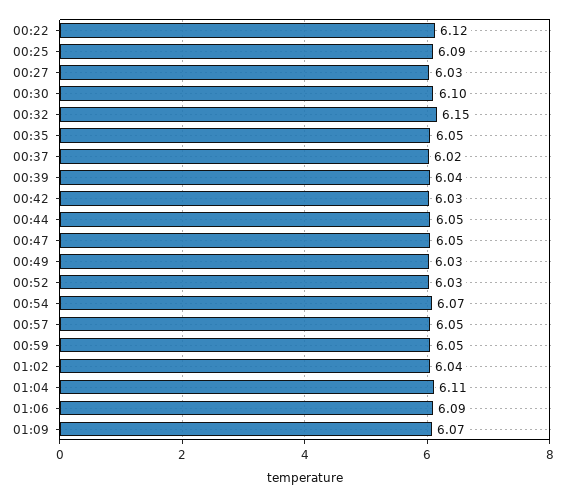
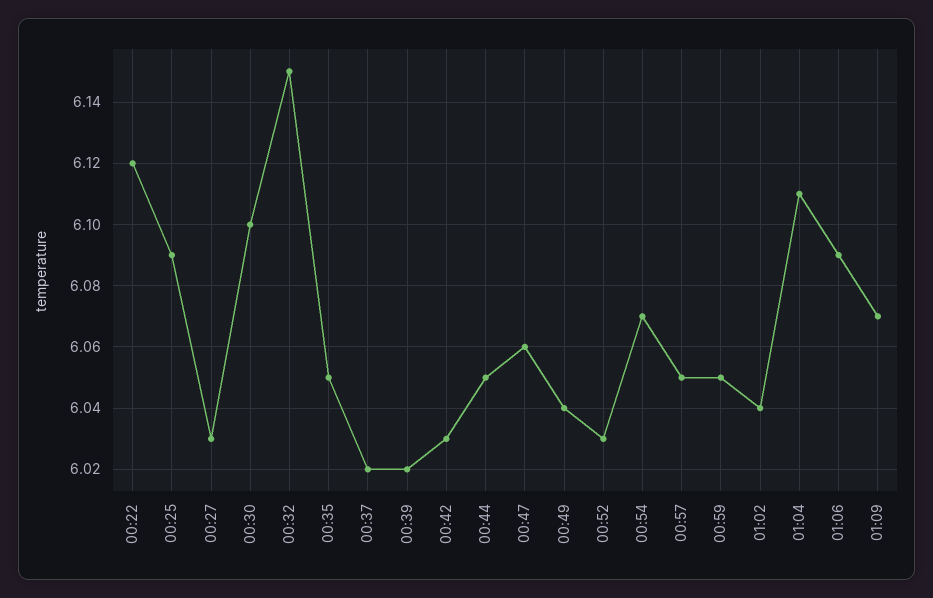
00:39: 6.04 -> 6.02
00:47: 6.05 -> 6.06
00:49: 6.03 -> 6.04

